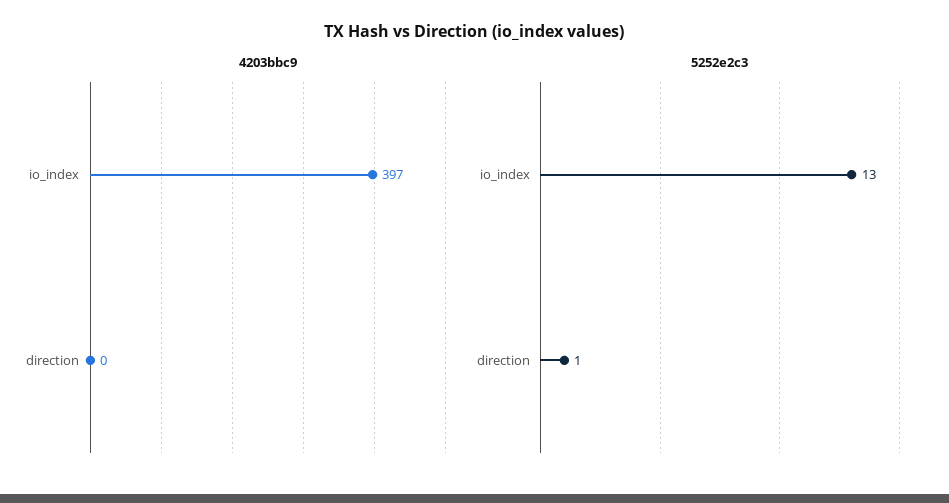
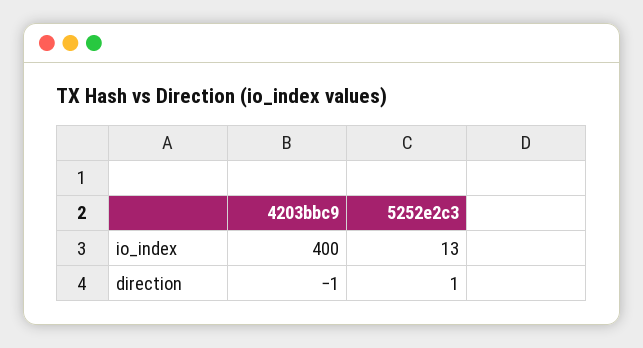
4203bbc9, io_index: 397 -> 400
4203bbc9, direction: 0 -> -1

